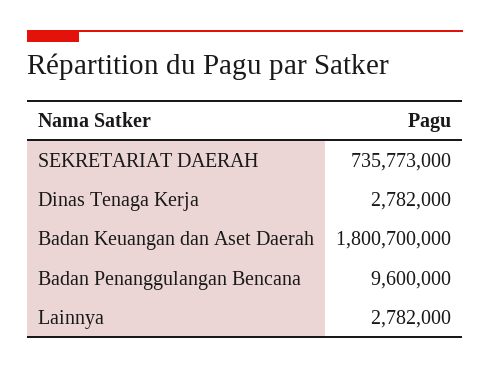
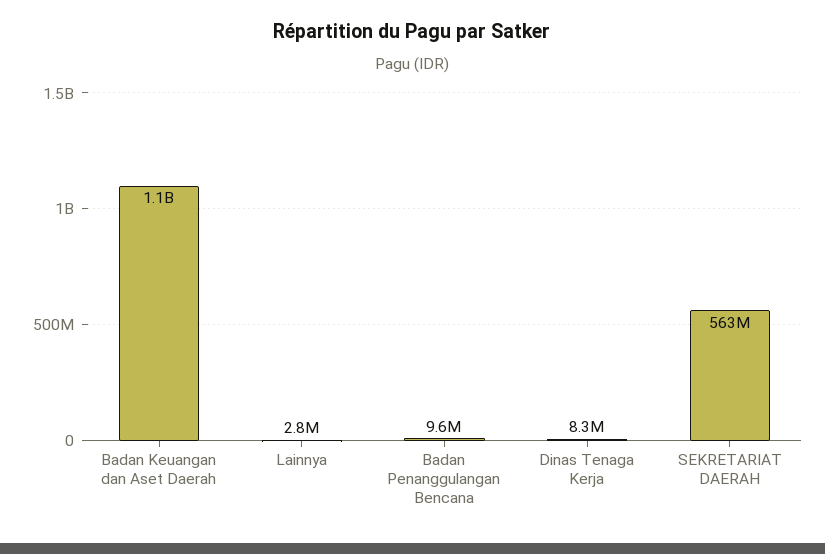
SEKRETARIAT DAERAH: 735773000 -> 563000000
Dinas Tenaga Kerja: 2782000 -> 8300000
Badan Keuangan dan Aset Daerah: 1800700000 -> 1100000000

